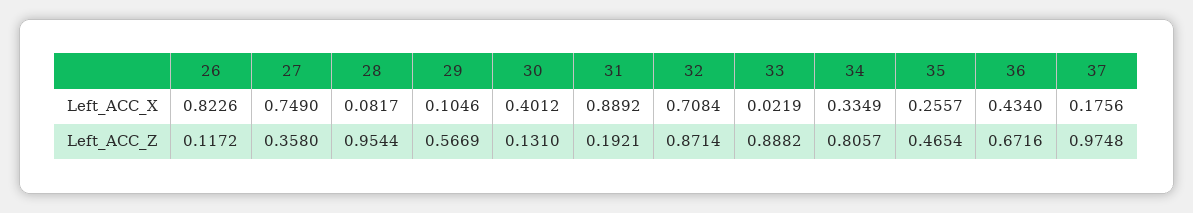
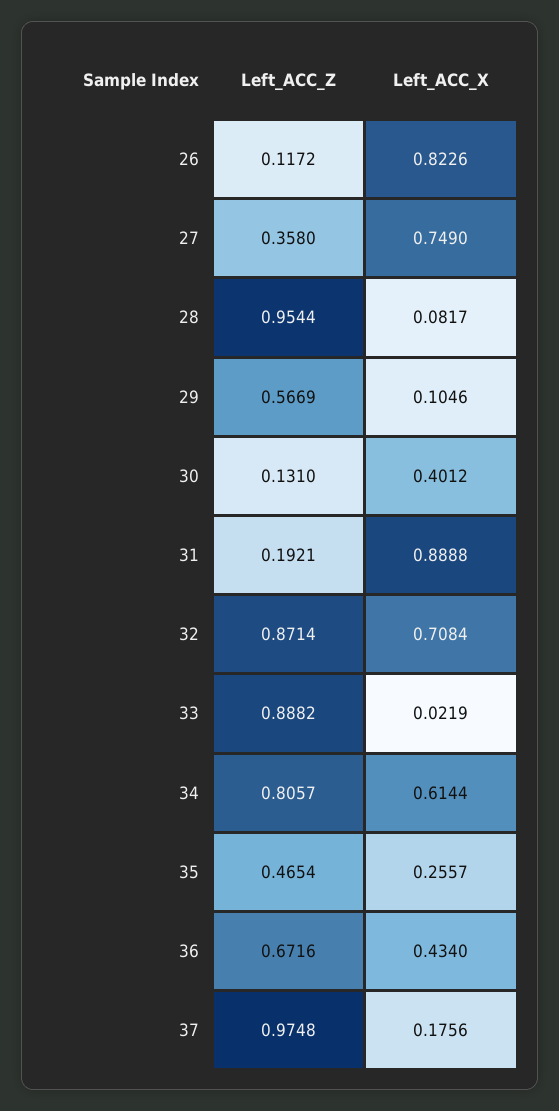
31, Left_ACC_X: 0.8892 -> 0.8888
34, Left_ACC_X: 0.3349 -> 0.6144

